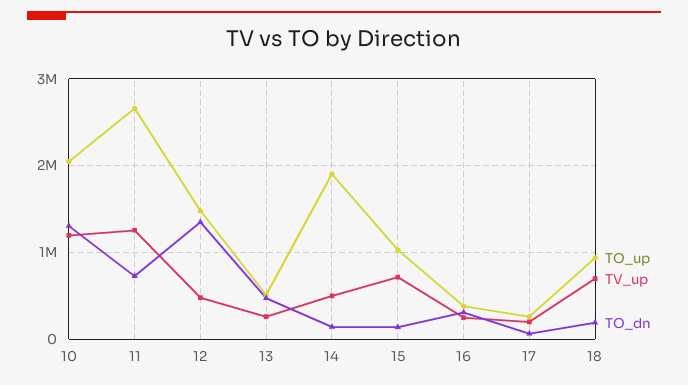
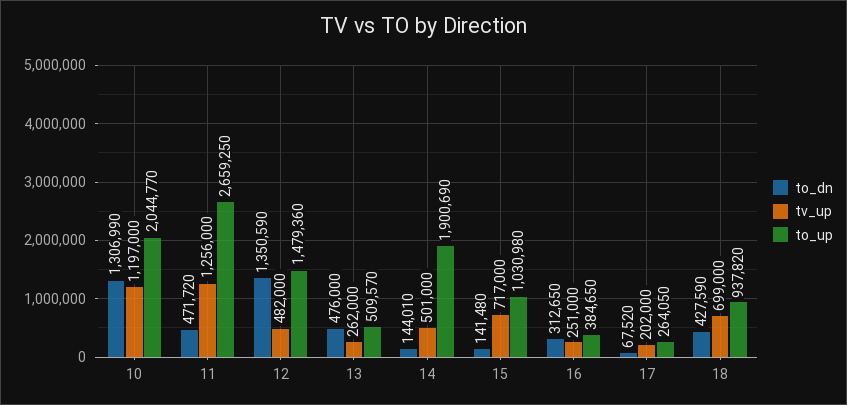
TO_dn, 11: 700000 -> 471720
TO_dn, 18: 200000 -> 427590

